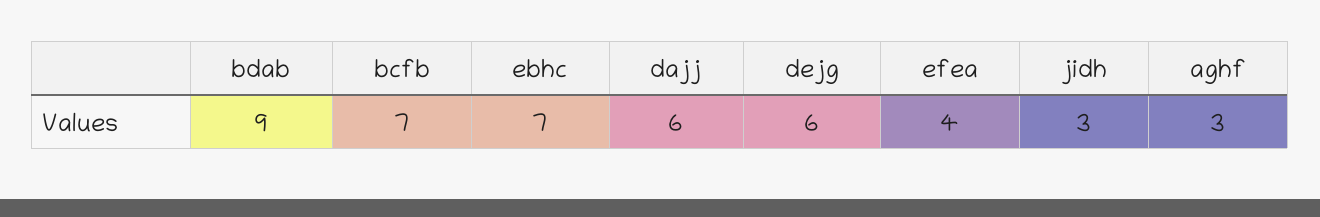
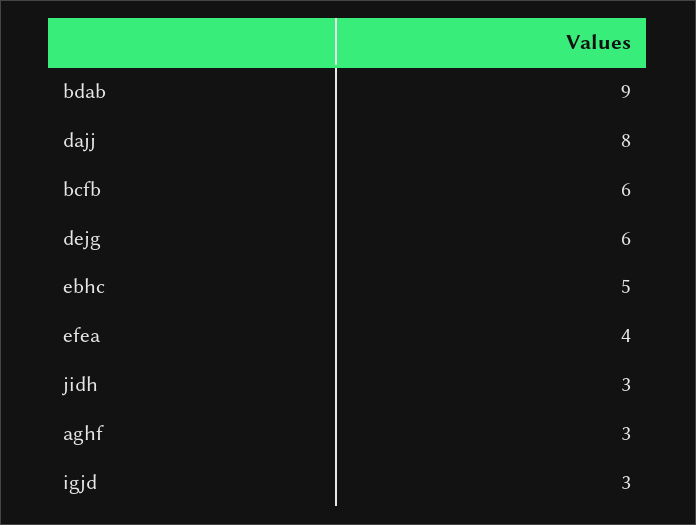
bcfb: 7 -> 6
ebhc: 7 -> 5
dajj: 6 -> 8
igjd: none -> 3

